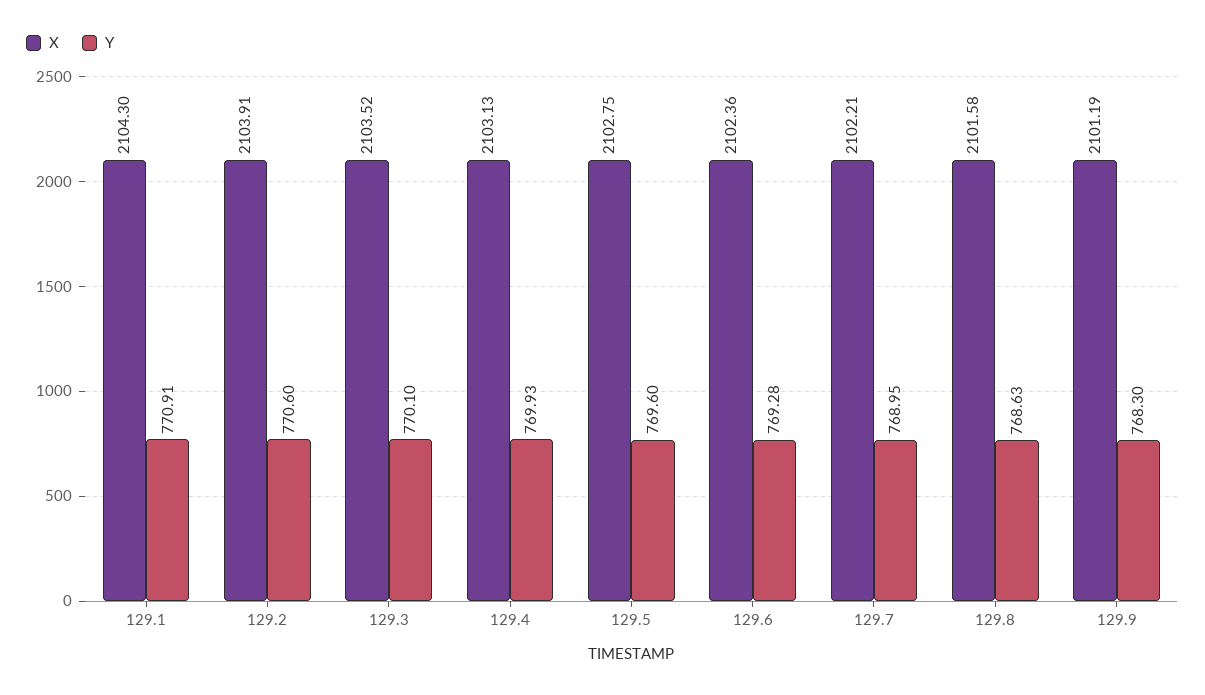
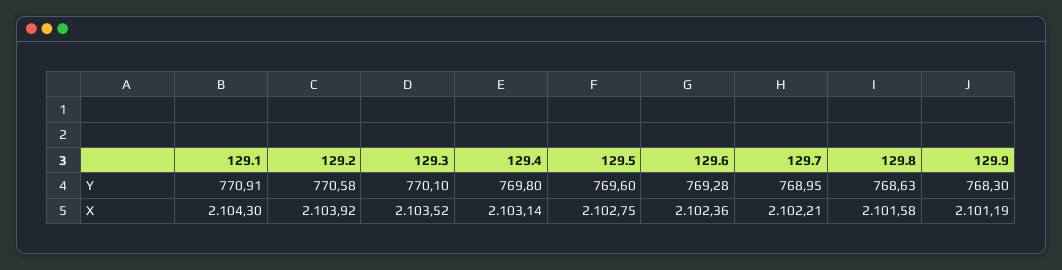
X, 129.2: 2103.91 -> 2103.92
Y, 129.2: 770.6 -> 770.58
X, 129.4: 2103.13 -> 2103.14
Y, 129.4: 769.93 -> 769.8

